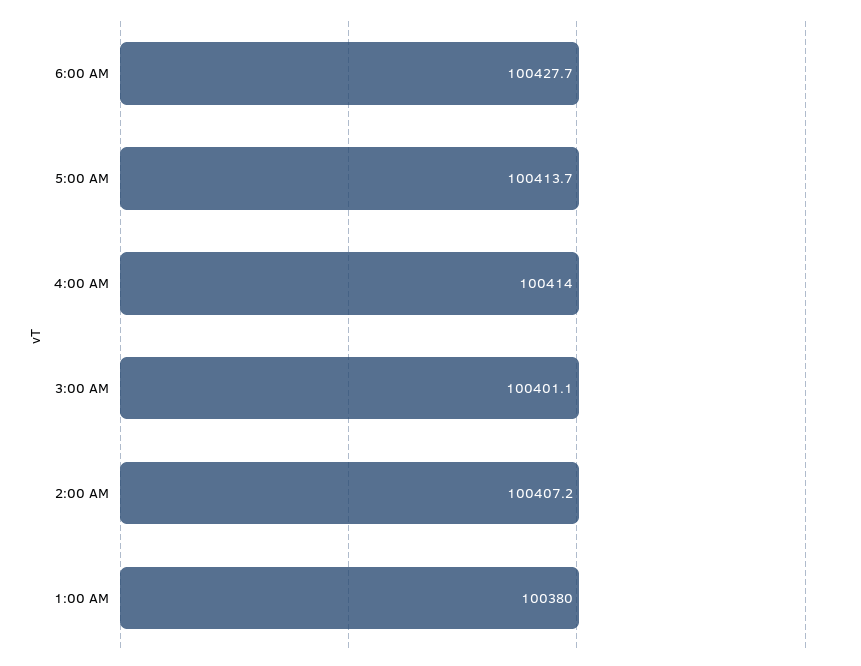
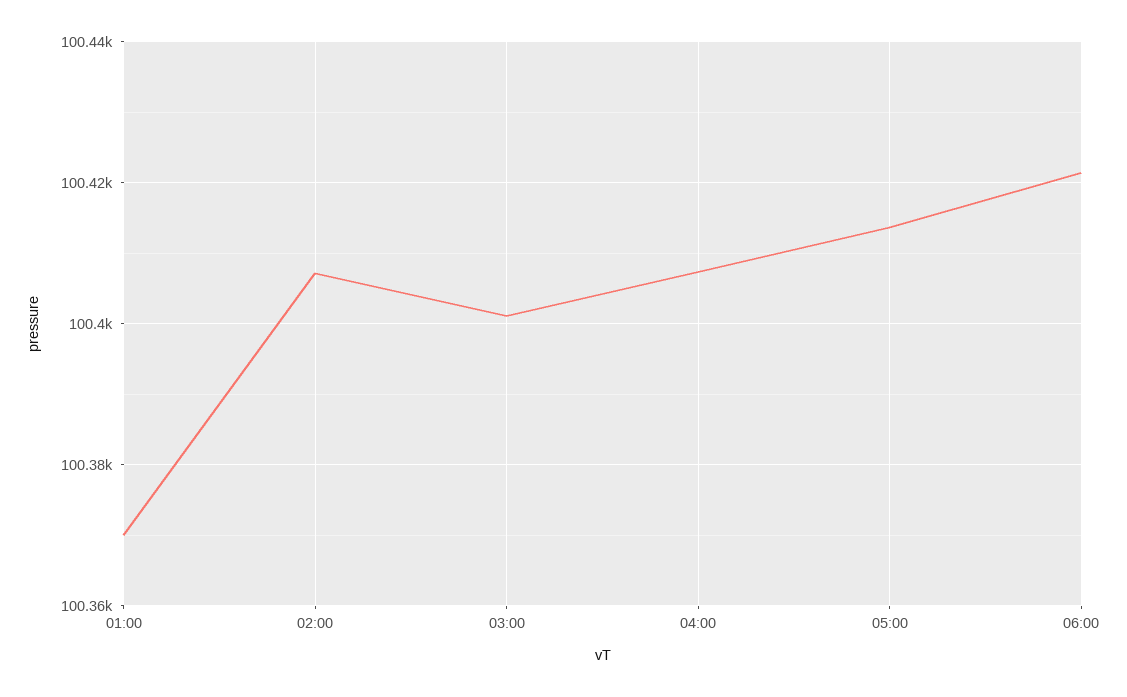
6:00 AM: 100427.7 -> 100422
4:00 AM: 100414 -> 100408
1:00 AM: 100380 -> 100370

